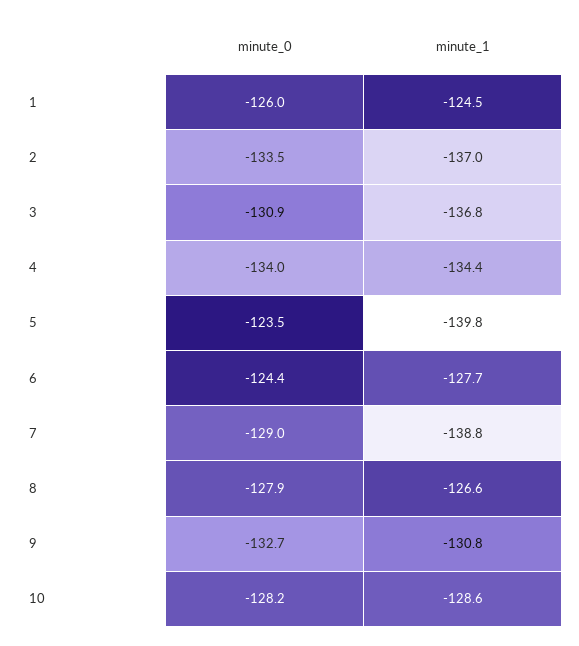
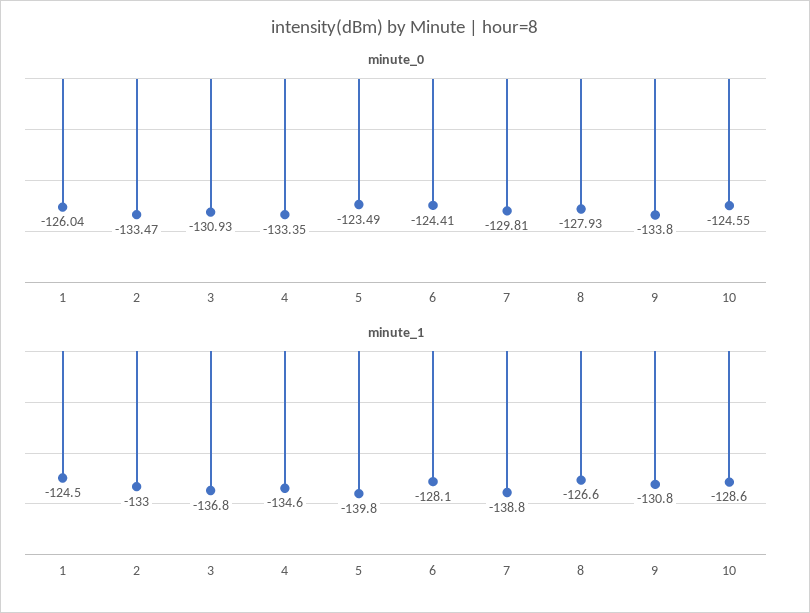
minute_1, 2: -137 -> -133
minute_0, 4: -134 -> -133.35
minute_1, 4: -134.4 -> -134.6
minute_1, 6: -127.7 -> -128.1
minute_0, 7: -129 -> -129.81
minute_0, 9: -132.7 -> -133.8
minute_0, 10: -128.2 -> -124.55

